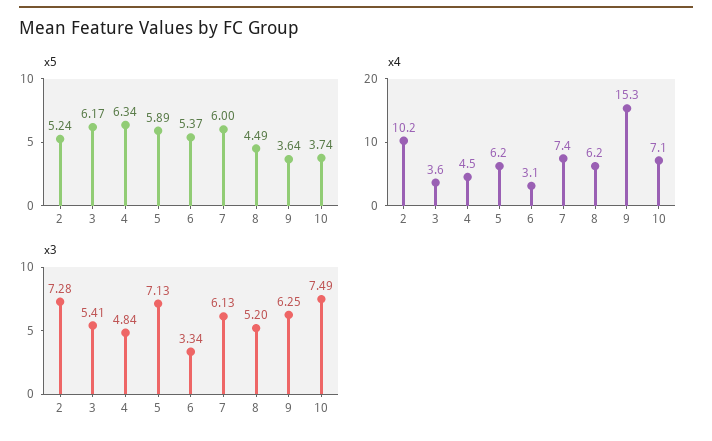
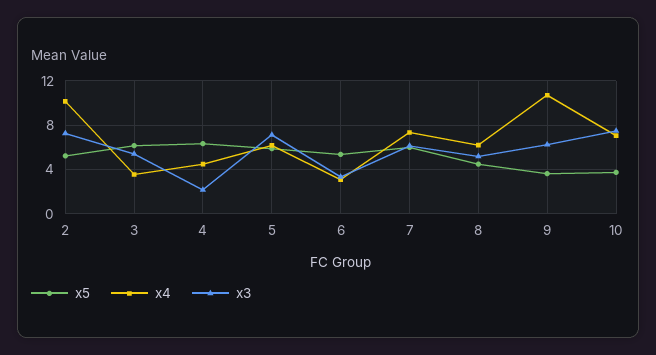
x4, 9: 15.3 -> 11
x3, 4: 4.84 -> 2

